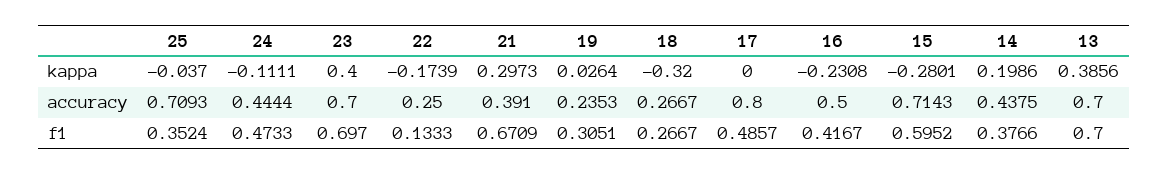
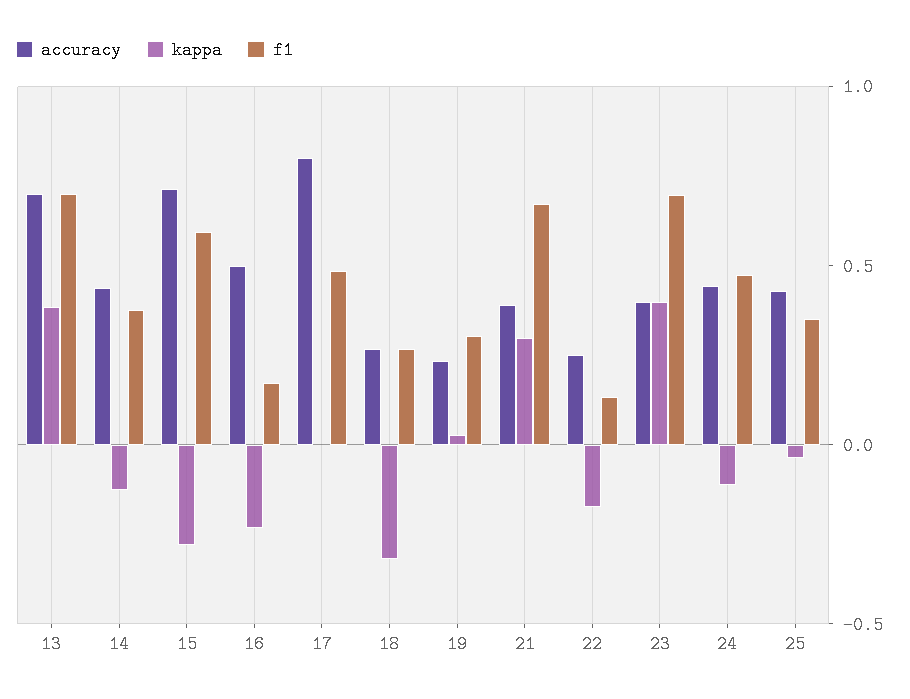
kappa, 14: 0.1986 -> -0.1
accuracy, 25: 0.7093 -> 0.4
accuracy, 23: 0.7 -> 0.4
f1, 16: 0.4167 -> 0.2

